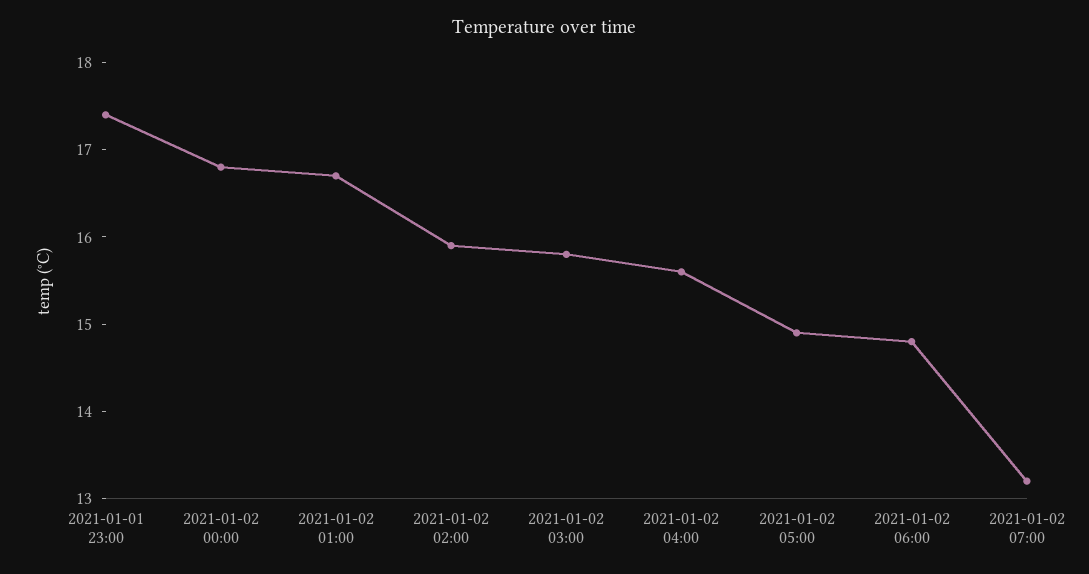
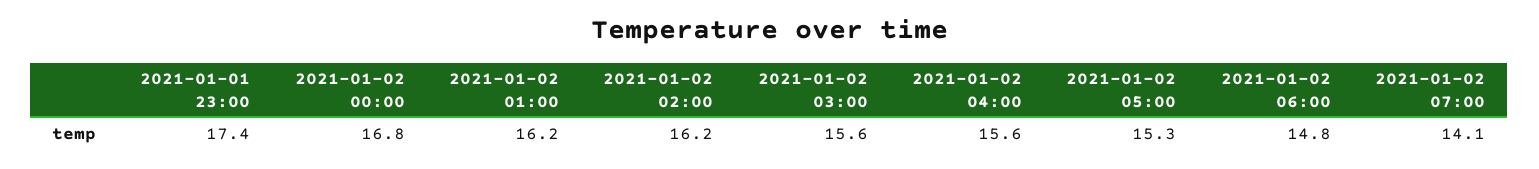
2021-01-02 01:00: 16.7 -> 16.2
2021-01-02 02:00: 15.9 -> 16.2
2021-01-02 03:00: 15.8 -> 15.6
2021-01-02 05:00: 14.9 -> 15.3
2021-01-02 07:00: 13.2 -> 14.1

